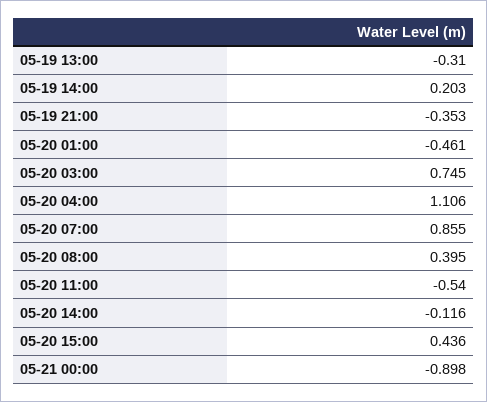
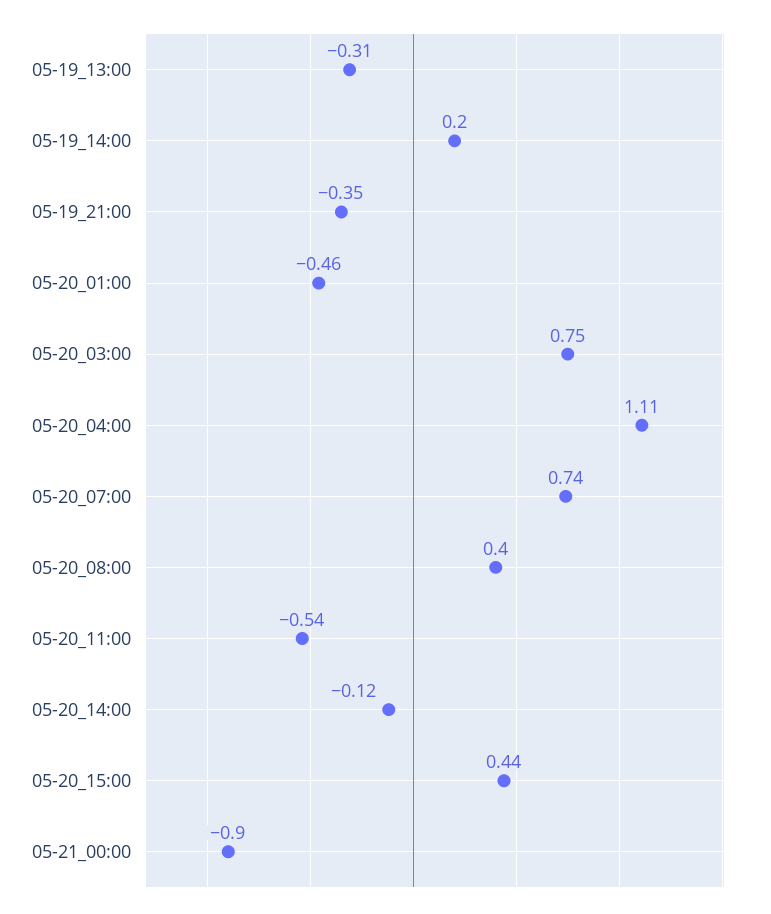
05-20 07:00: 0.855 -> 0.74

